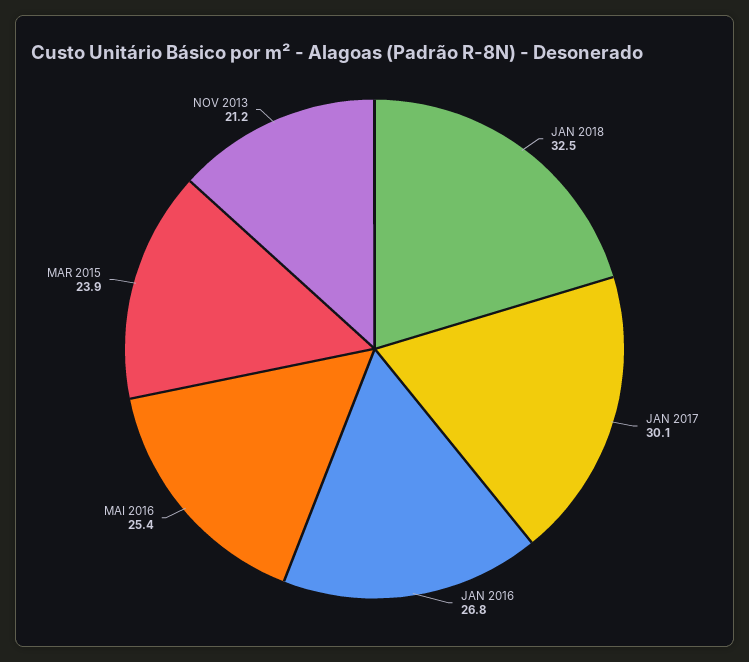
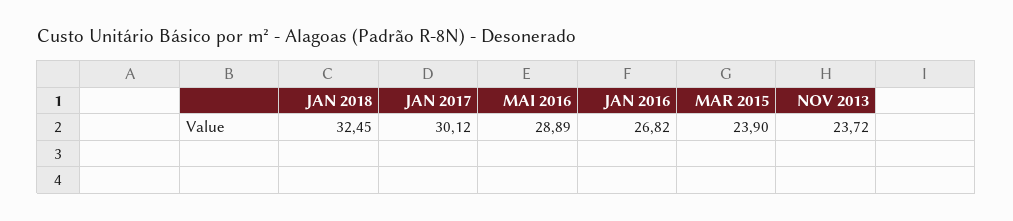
MAI 2016: 25.4 -> 28.89
NOV 2013: 21.2 -> 23.72

